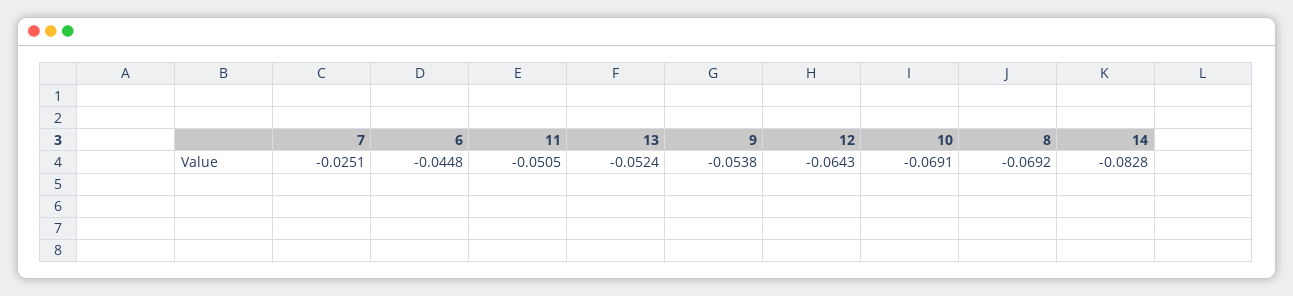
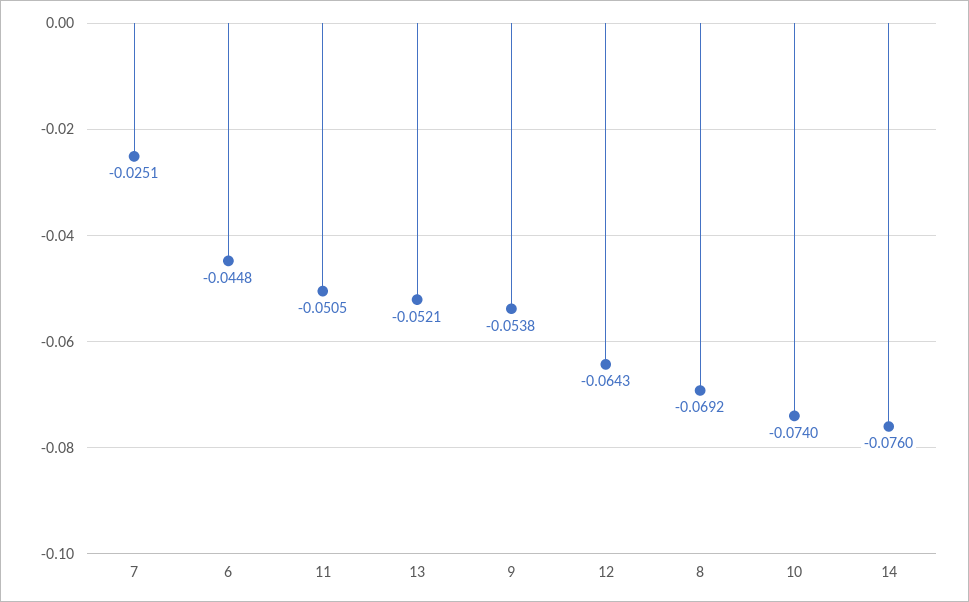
13: -0.0524 -> -0.0521
10: -0.0691 -> -0.074
14: -0.0828 -> -0.076

